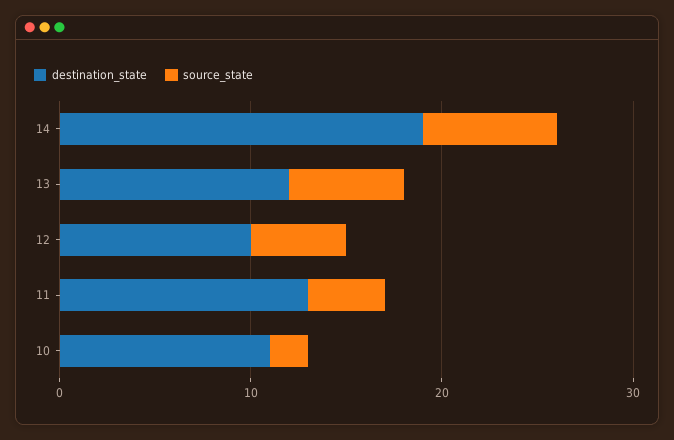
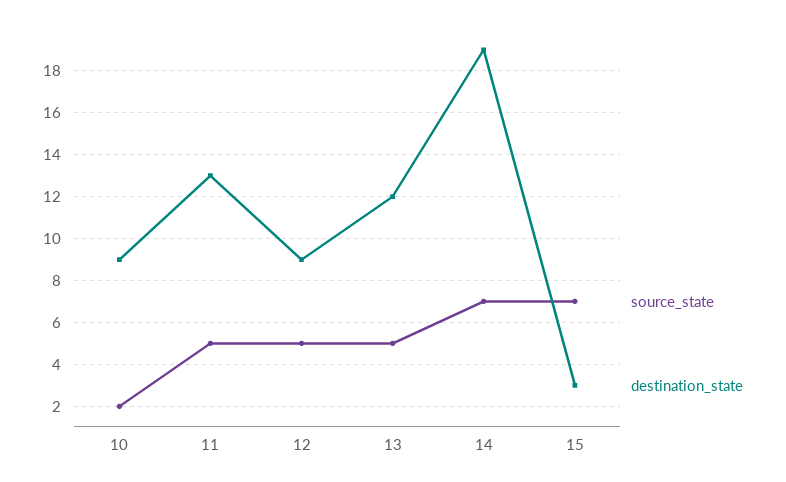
source_state, 13: 6 -> 5
destination_state, 12: 10 -> 9
source_state, 11: 4 -> 5
destination_state, 10: 11 -> 9
source_state, 15: none -> 7
destination_state, 15: none -> 3

